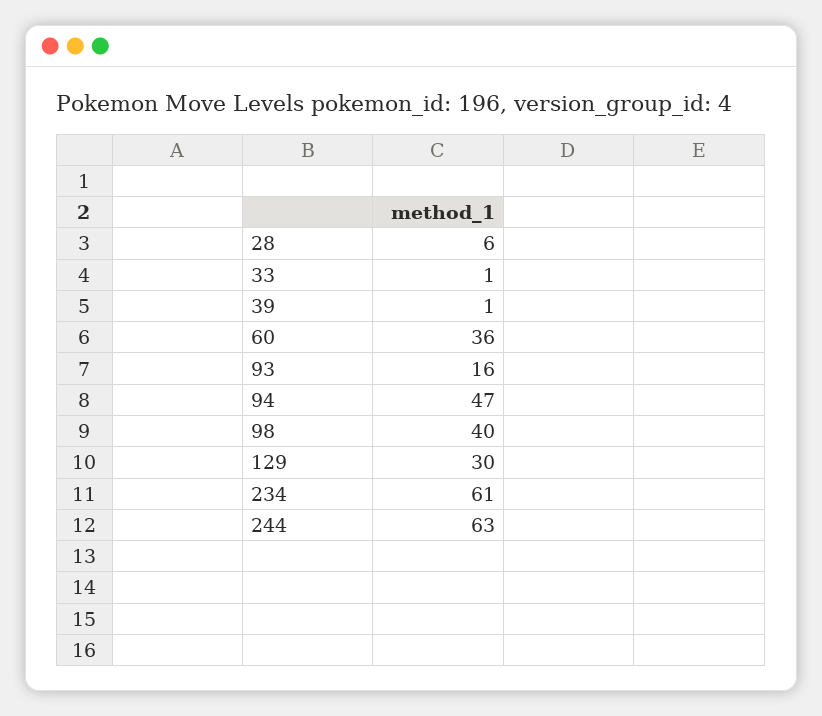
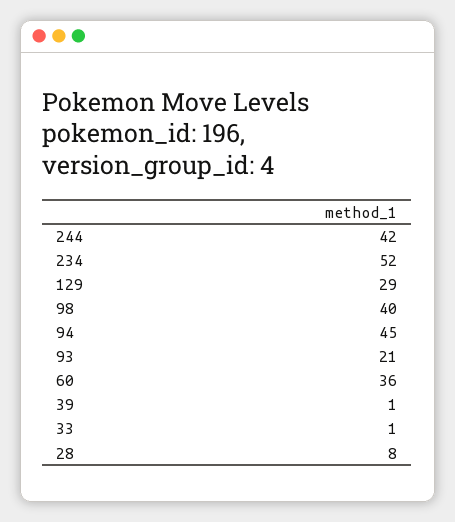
28: 6 -> 8
93: 16 -> 21
94: 47 -> 45
129: 30 -> 29
234: 61 -> 52
244: 63 -> 42

